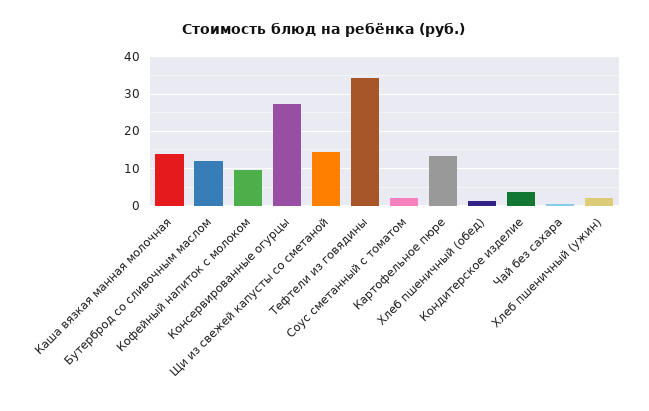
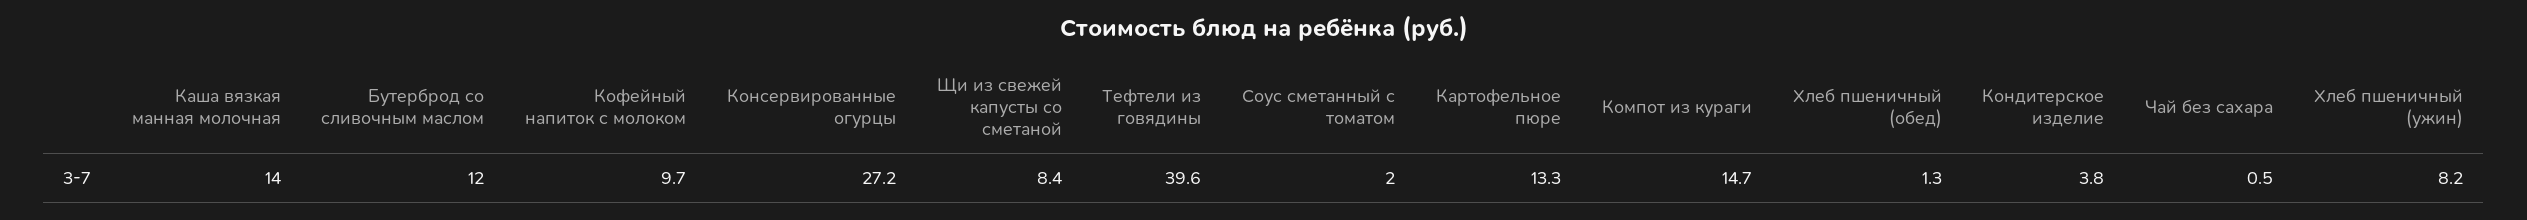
Щи из свежей капусты со сметаной: 14 -> 8.4
Тефтели из говядины: 34 -> 39.6
Хлеб пшеничный (ужин): 2 -> 8.2
Компот из кураги: none -> 14.7

